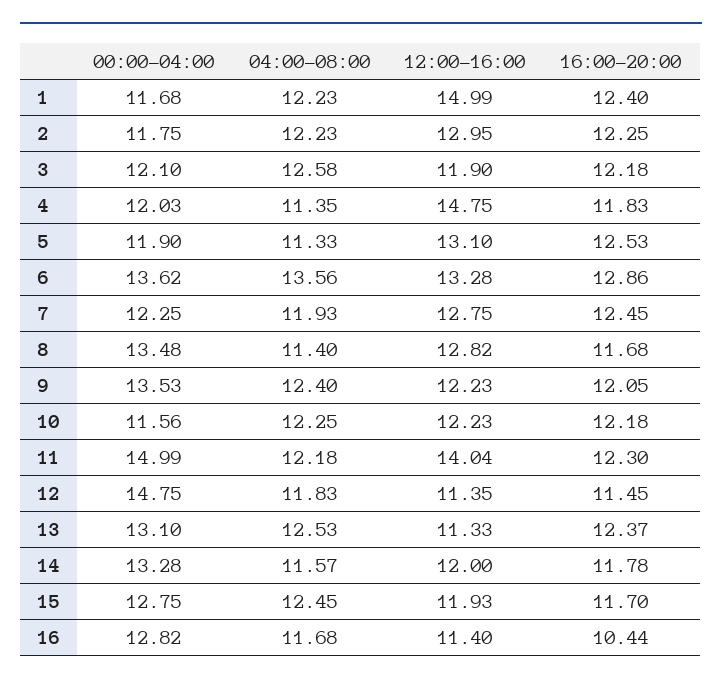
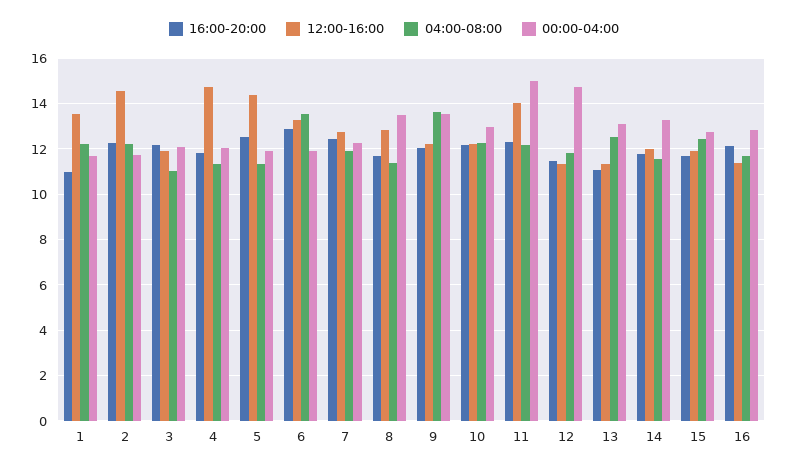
12:00-16:00, 1: 14.99 -> 13.5
16:00-20:00, 1: 12.4 -> 11
12:00-16:00, 2: 12.95 -> 14.5
04:00-08:00, 3: 12.58 -> 11
12:00-16:00, 5: 13.1 -> 14.5
00:00-04:00, 6: 13.62 -> 12
04:00-08:00, 9: 12.4 -> 13.5
00:00-04:00, 10: 11.56 -> 13
16:00-20:00, 13: 12.37 -> 11
16:00-20:00, 16: 10.44 -> 12

